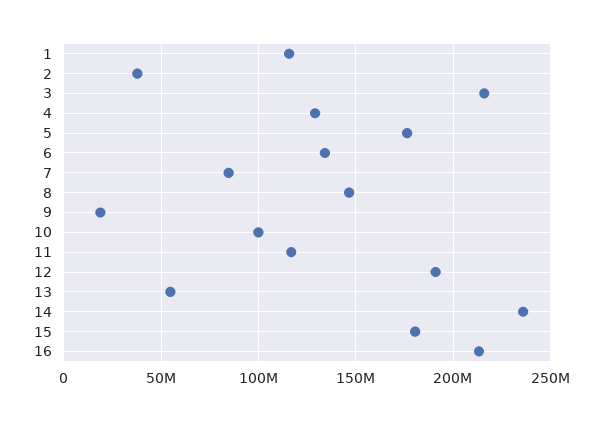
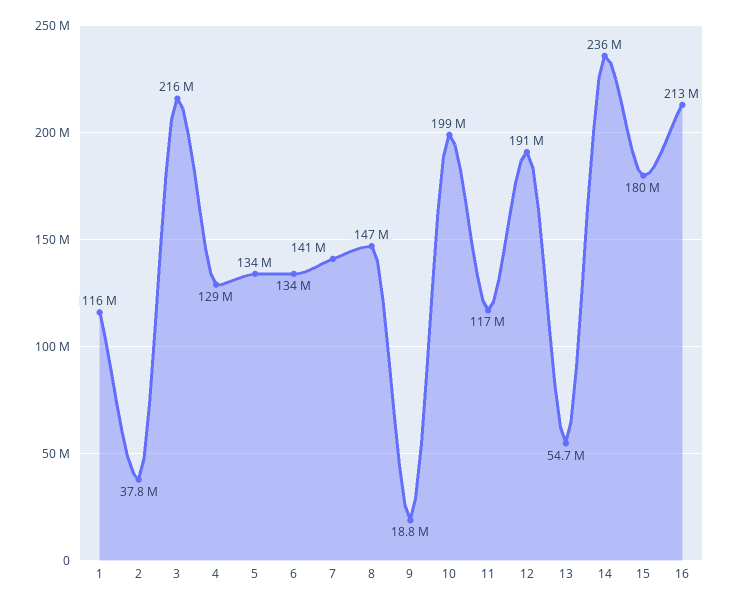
5: 175000000 -> 134000000
7: 85000000 -> 141000000
10: 100000000 -> 199000000

